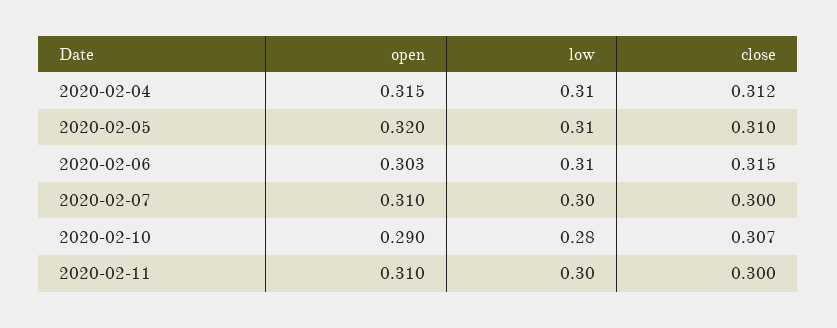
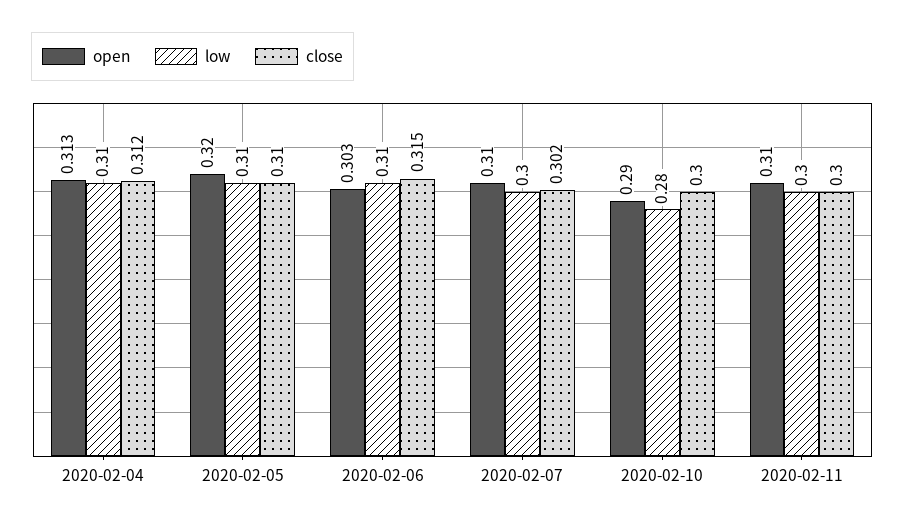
open, 2020-02-04: 0.315 -> 0.313
close, 2020-02-07: 0.3 -> 0.302
close, 2020-02-10: 0.307 -> 0.3

